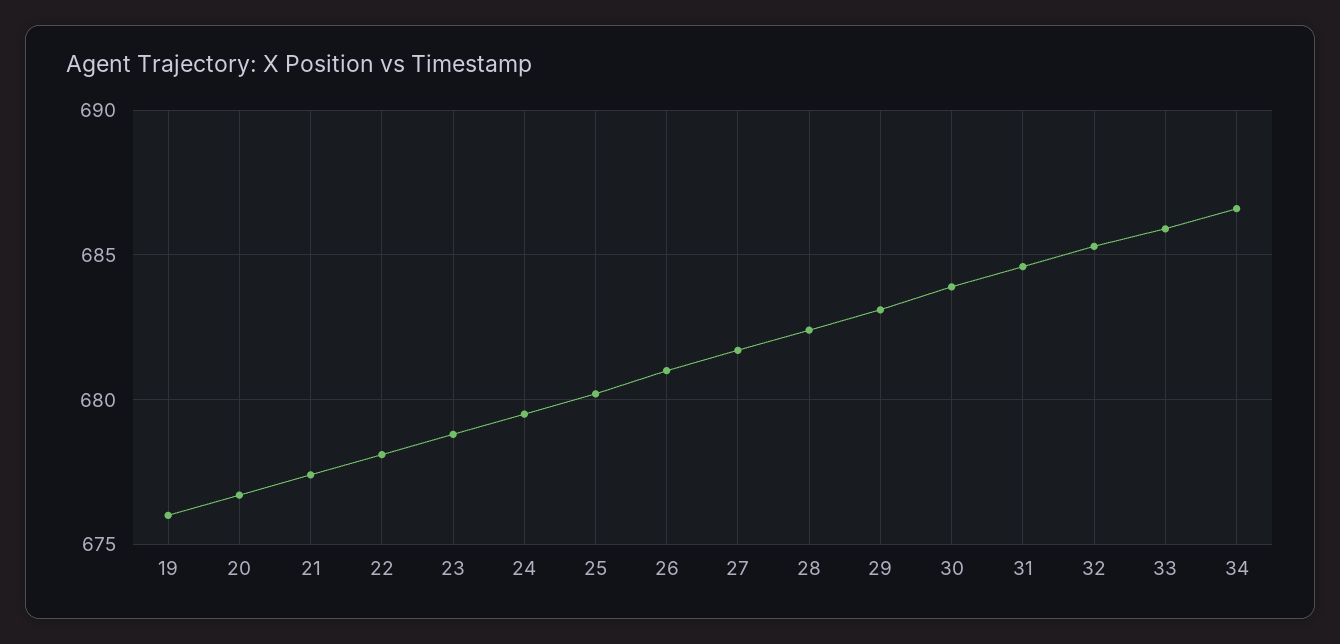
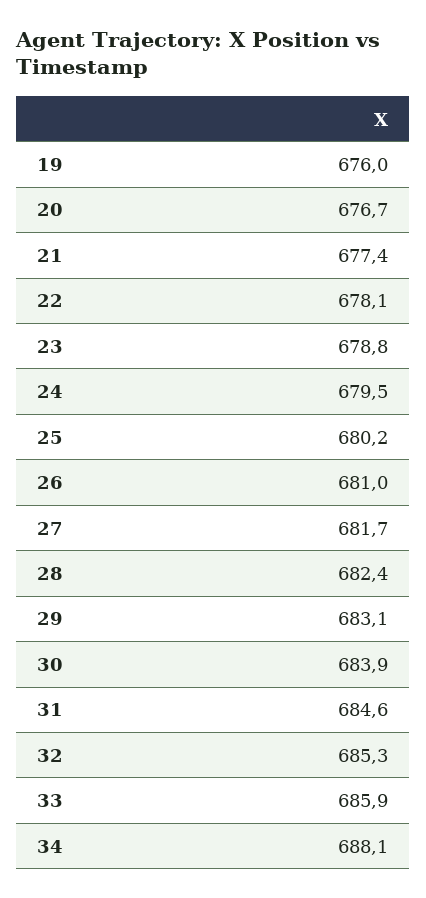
34: 686.5 -> 688.1

